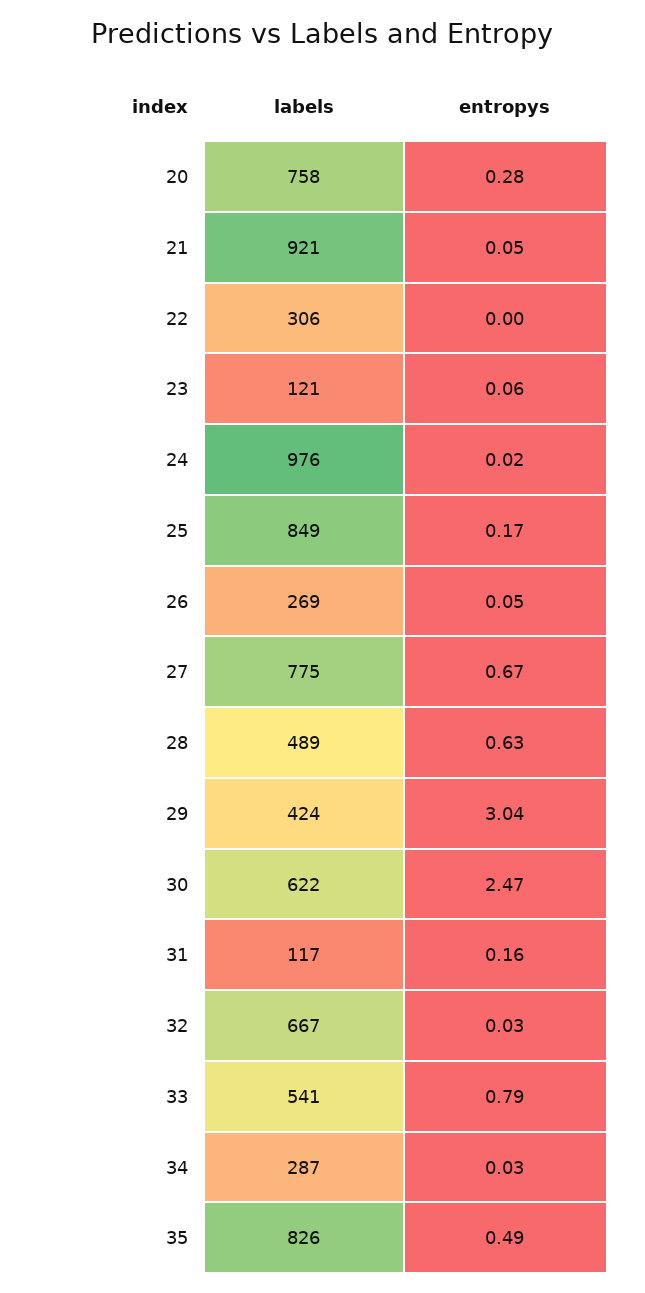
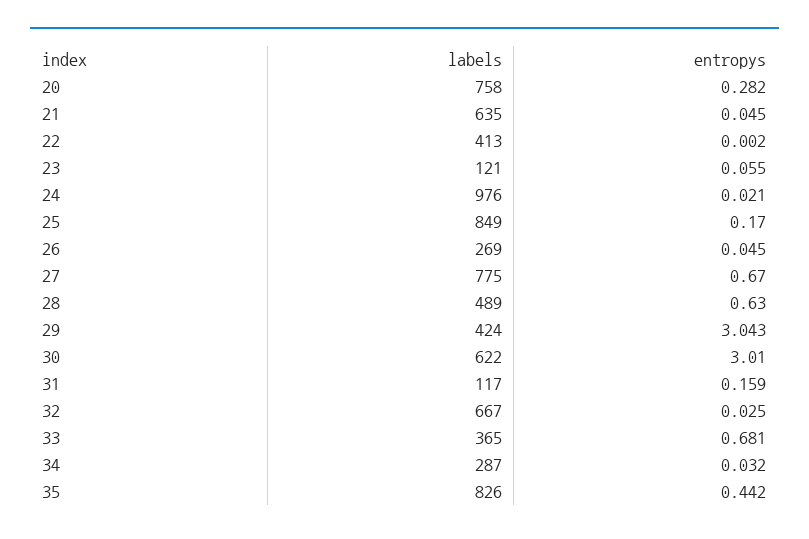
labels, 21: 921 -> 635
labels, 22: 306 -> 413
entropys, 30: 2.47 -> 3.01
labels, 33: 541 -> 365
entropys, 33: 0.79 -> 0.681
entropys, 35: 0.49 -> 0.442

